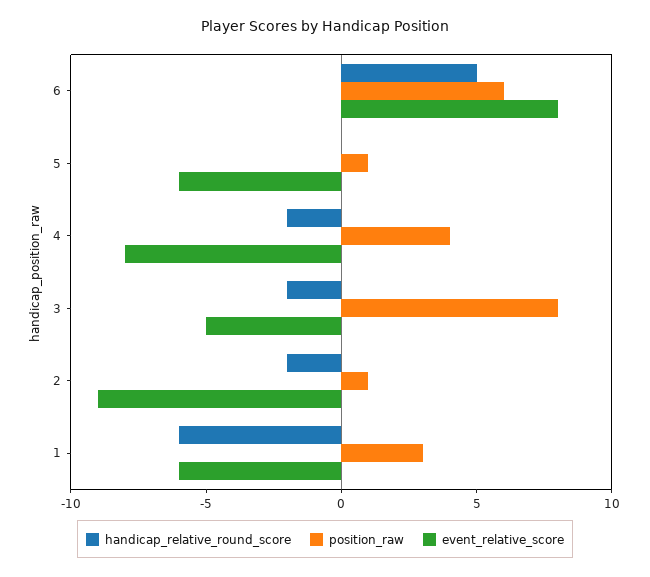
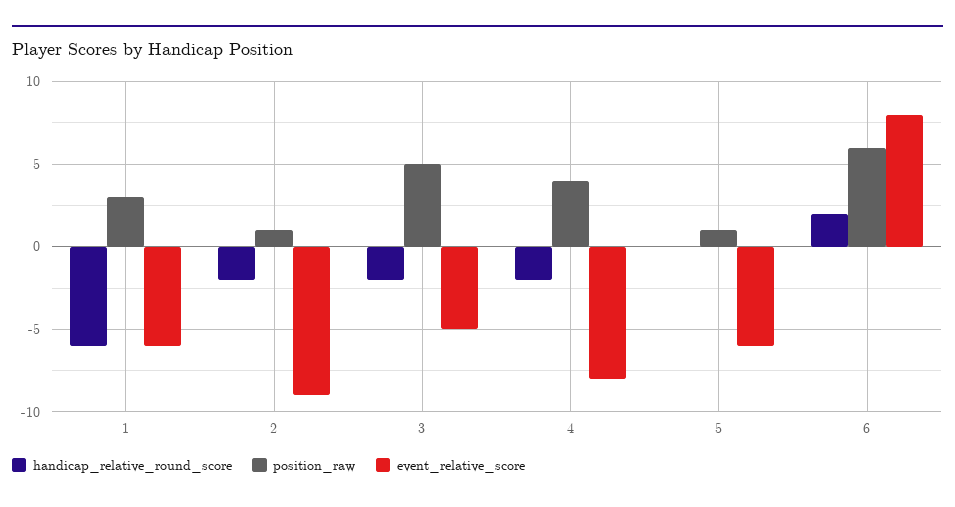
handicap_relative_round_score, 6: 5 -> 2
position_raw, 3: 8 -> 5

